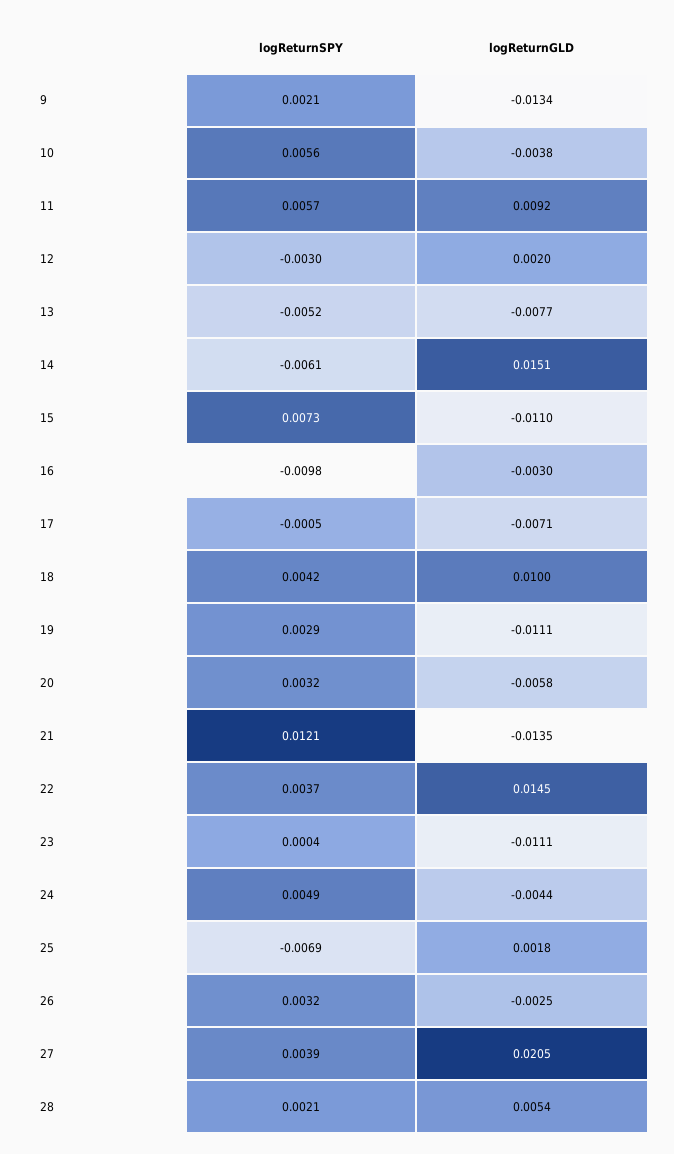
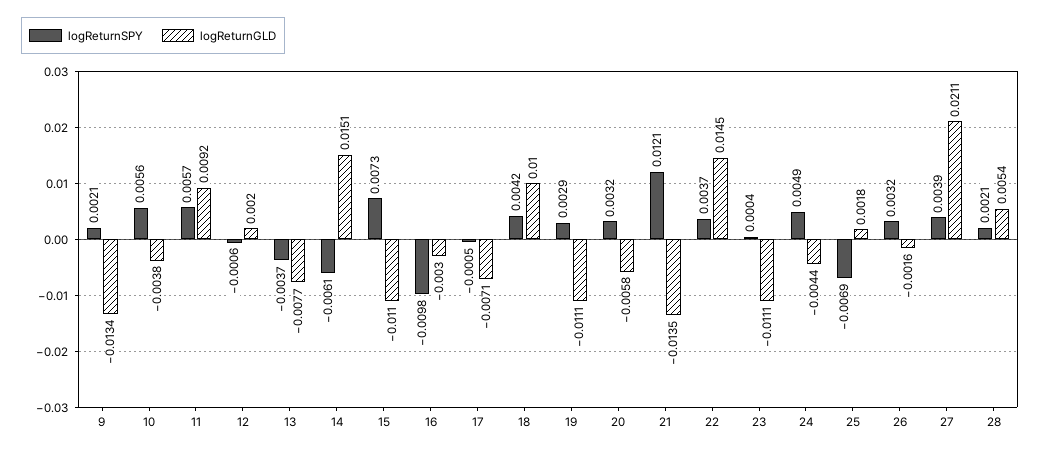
logReturnSPY, 12: -0.003 -> -0.0006
logReturnSPY, 13: -0.0052 -> -0.0037
logReturnGLD, 26: -0.0025 -> -0.0016
logReturnGLD, 27: 0.0205 -> 0.0211

